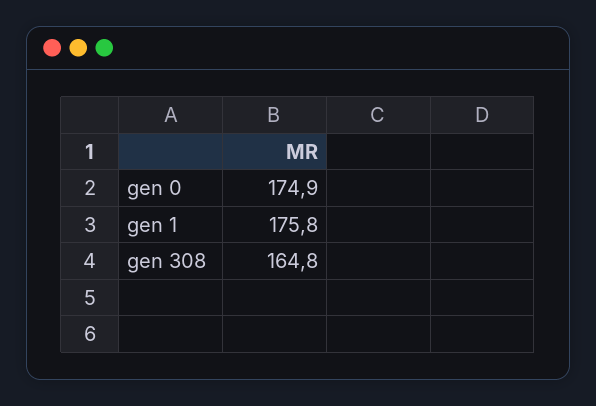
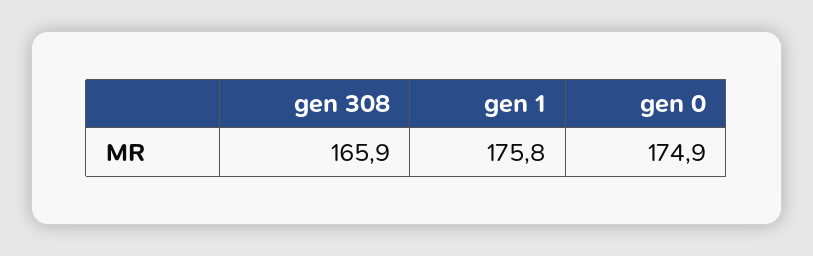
gen 308: 164.8 -> 165.9

